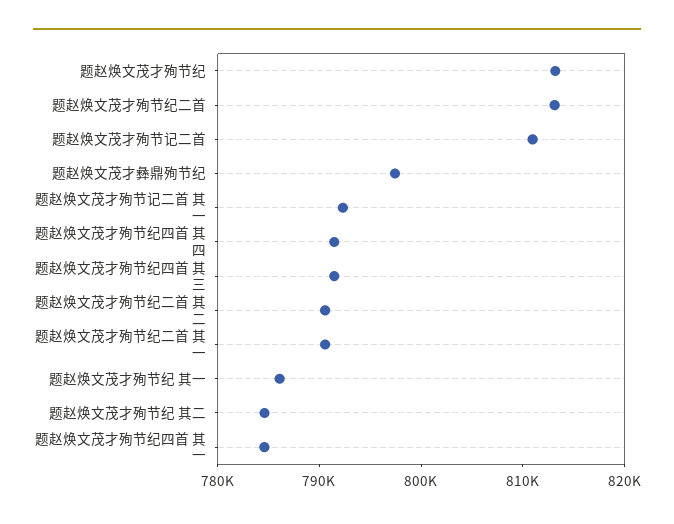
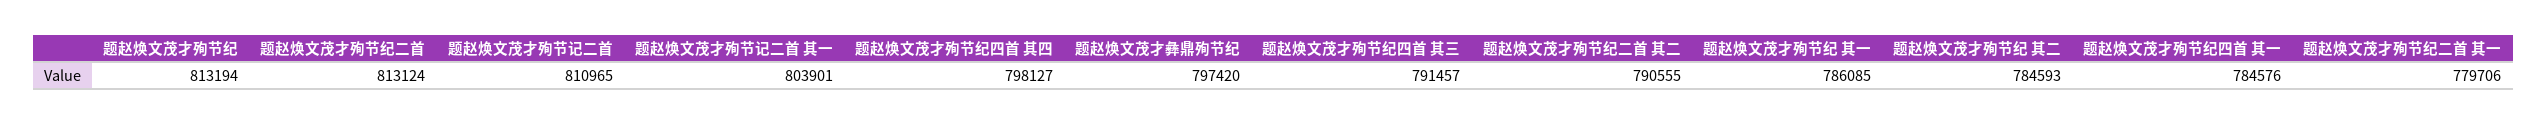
题赵焕文茂才殉节记二首 其一: 792000 -> 803901
题赵焕文茂才殉节纪四首 其四: 792000 -> 798127
题赵焕文茂才殉节纪二首 其一: 790000 -> 779706

